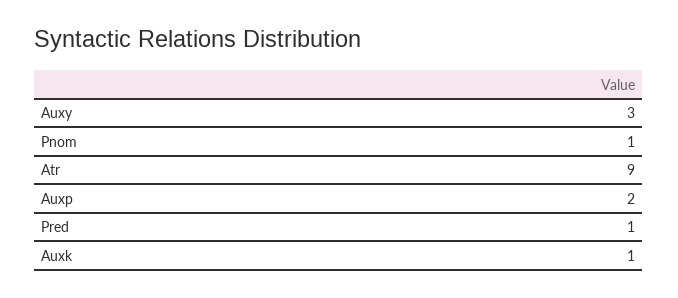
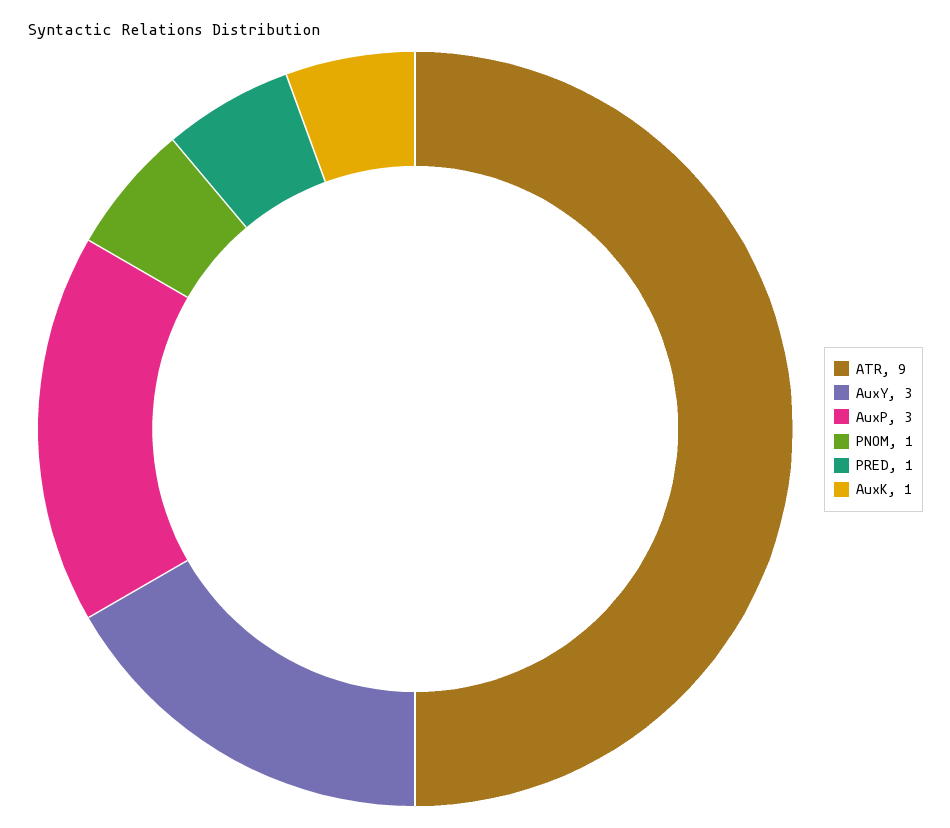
Auxp: 2 -> 3

